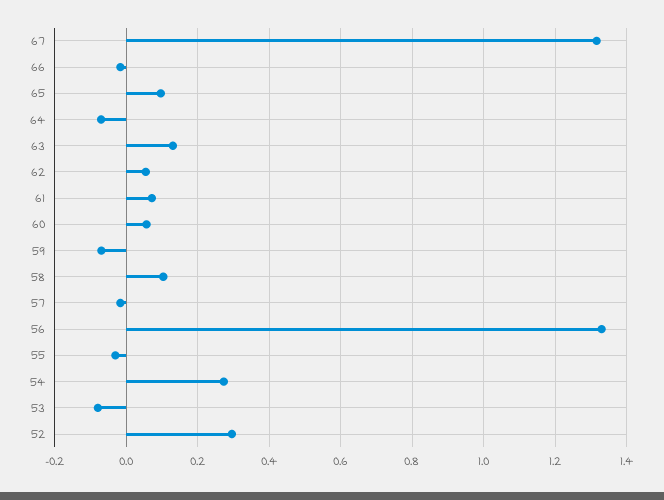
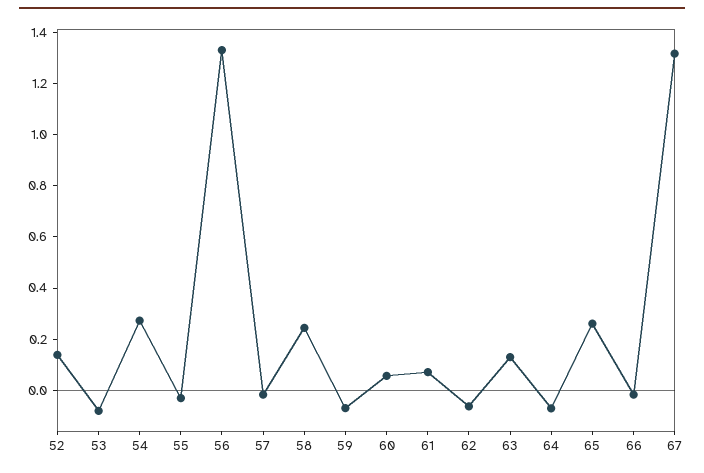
65: 0.1 -> 0.25
62: 0.06 -> -0.05
58: 0.1 -> 0.25
52: 0.3 -> 0.15

